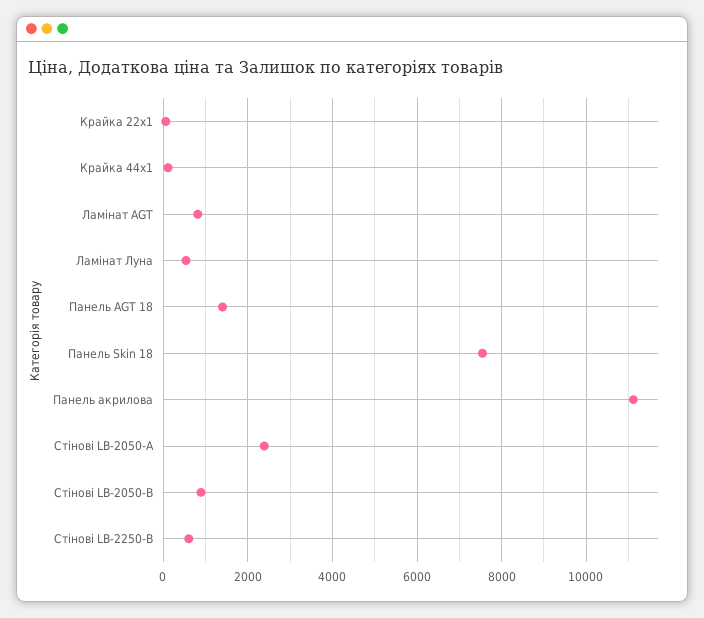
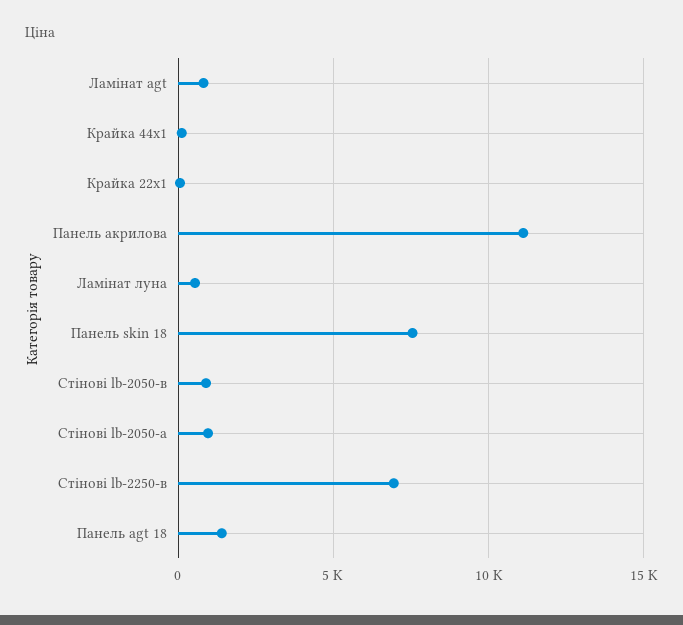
Стінові LB-2050-А: 2400 -> 1000
Стінові LB-2250-В: 600 -> 7000

